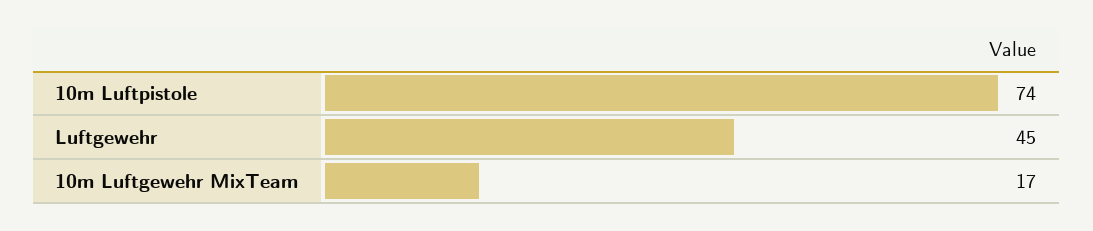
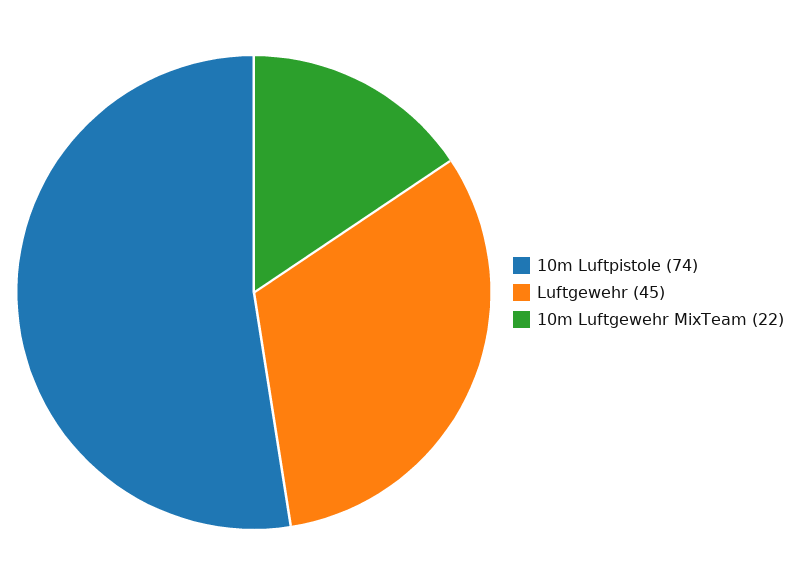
10m Luftgewehr MixTeam: 17 -> 22

